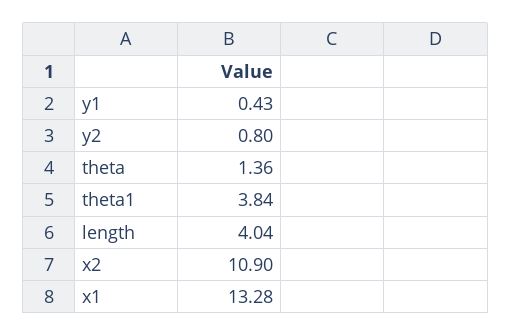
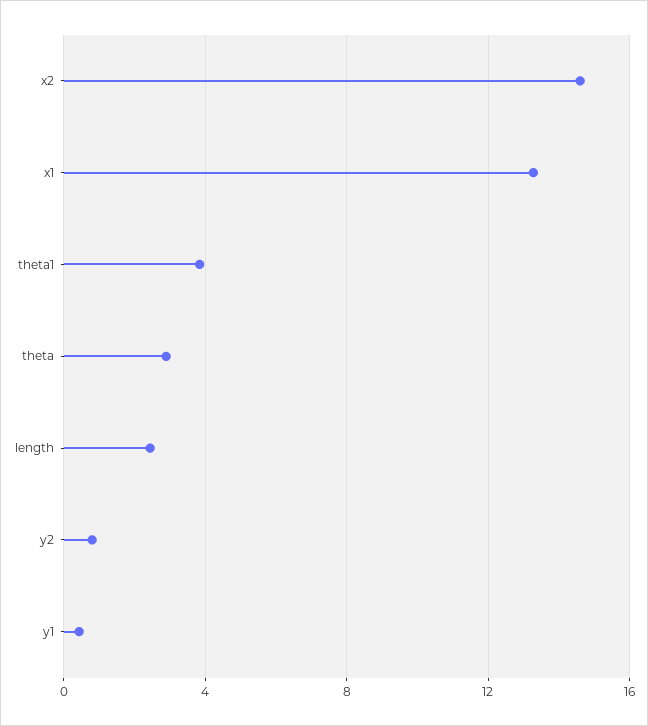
theta: 1.36 -> 3
length: 4.04 -> 2.5
x2: 10.9 -> 14.5

